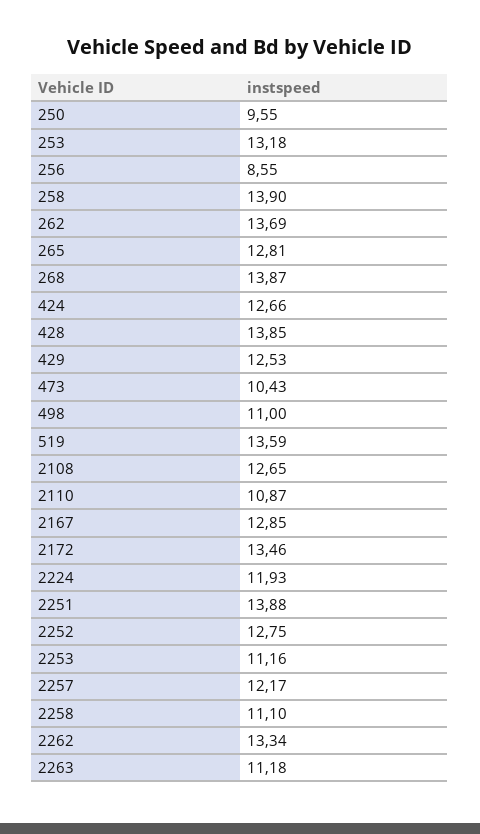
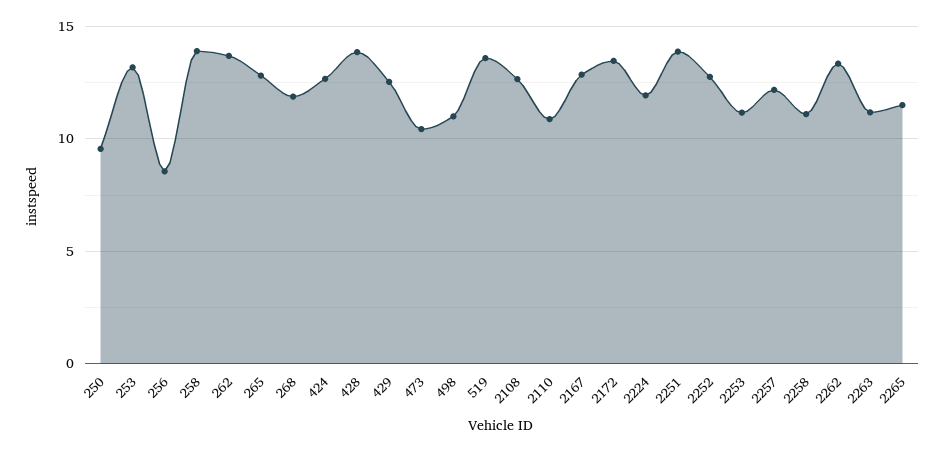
268: 13.87 -> 12
2265: none -> 11.5

